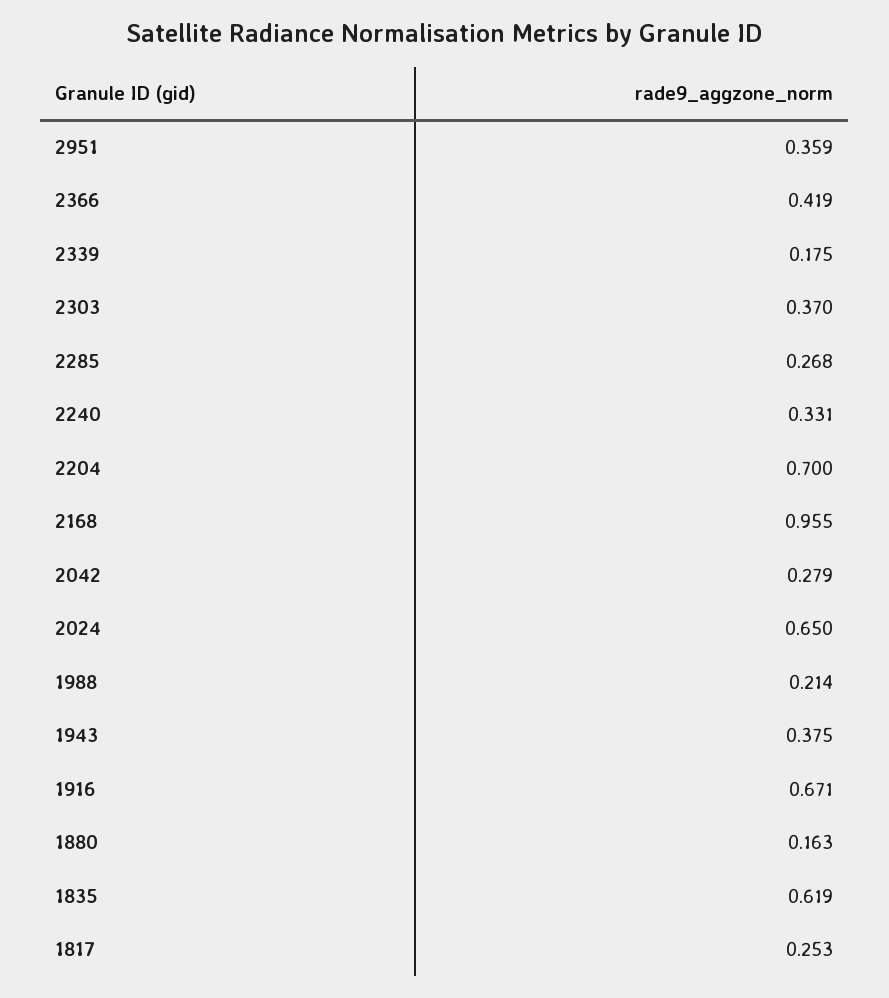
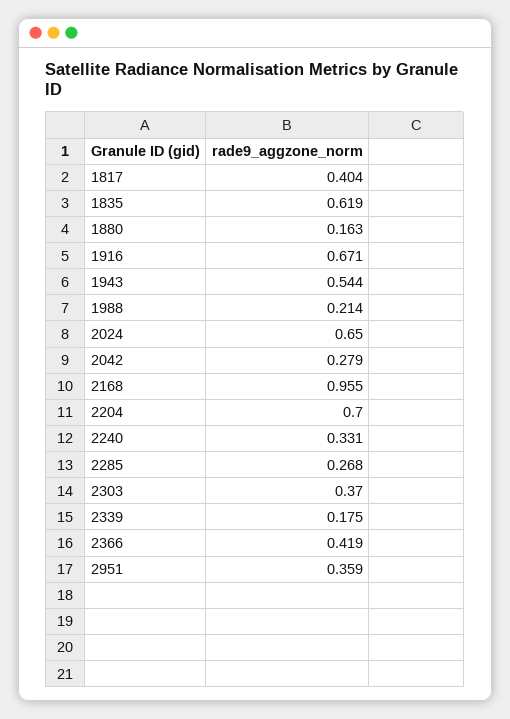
1943: 0.375 -> 0.544
1817: 0.253 -> 0.404

